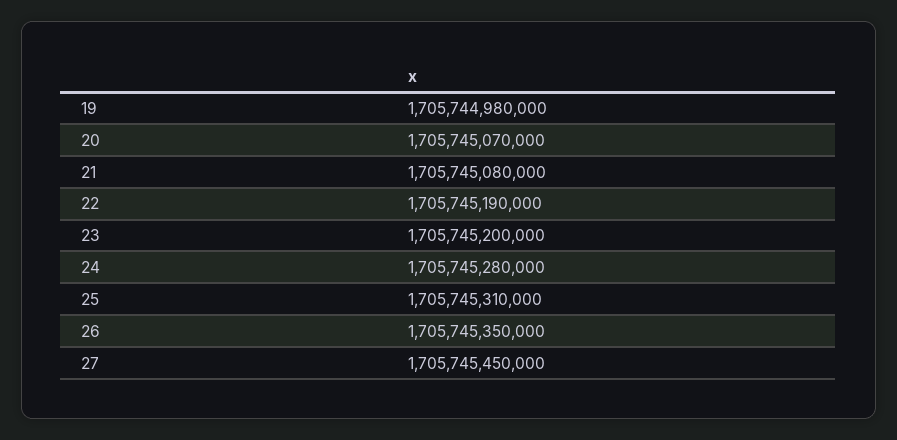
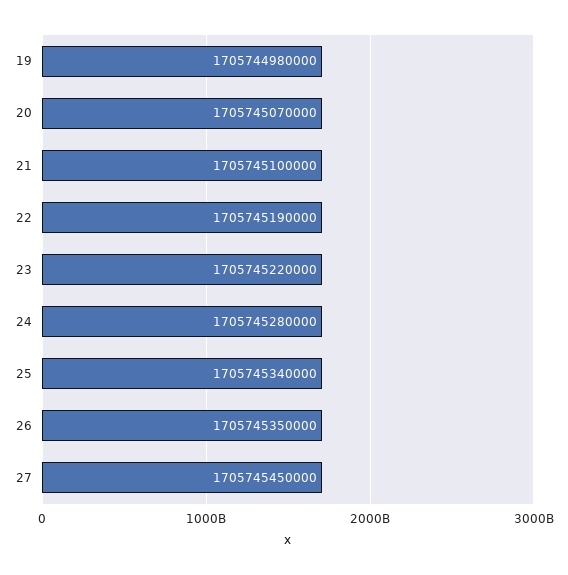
21: 1705745080000 -> 1705745100000
23: 1705745200000 -> 1705745220000
25: 1705745310000 -> 1705745340000

